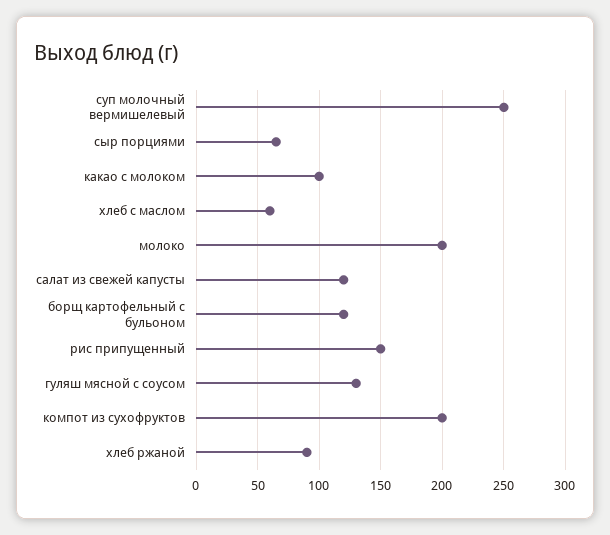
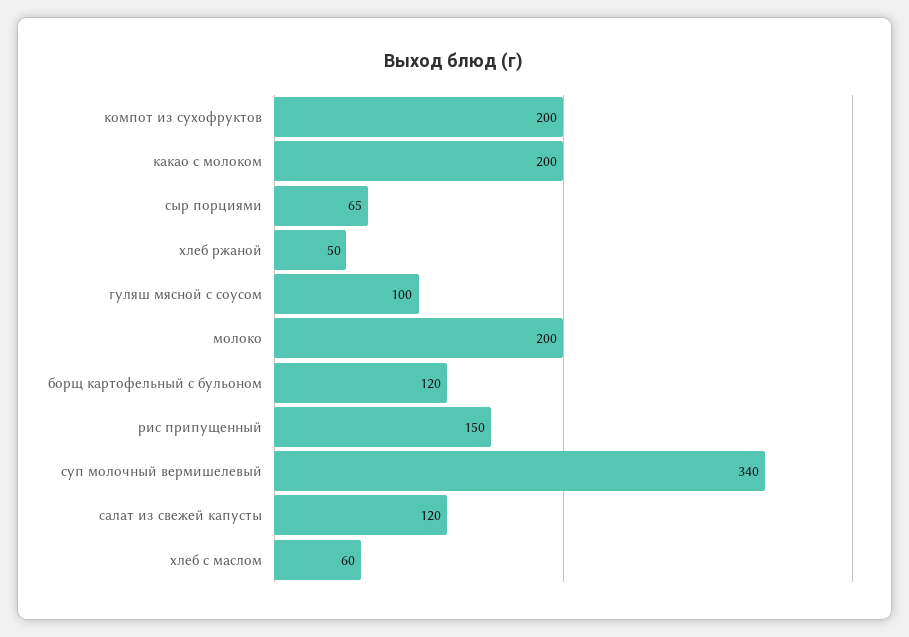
суп молочный вермишелевый: 250 -> 340
какао с молоком: 100 -> 200
гуляш мясной с соусом: 130 -> 100
хлеб ржаной: 90 -> 50

